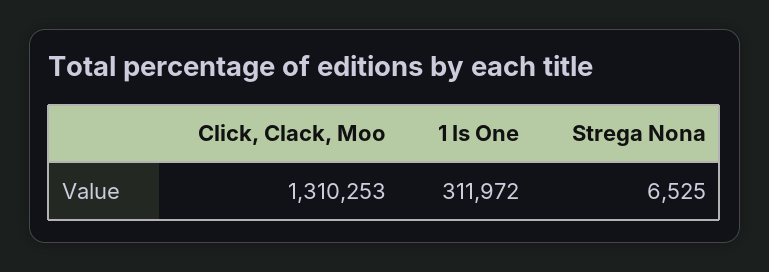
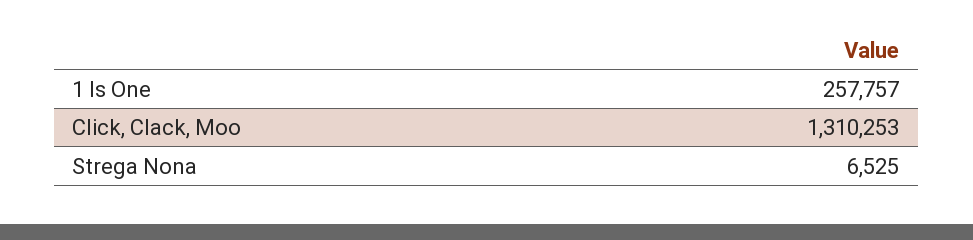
1 Is One: 311972 -> 257757

